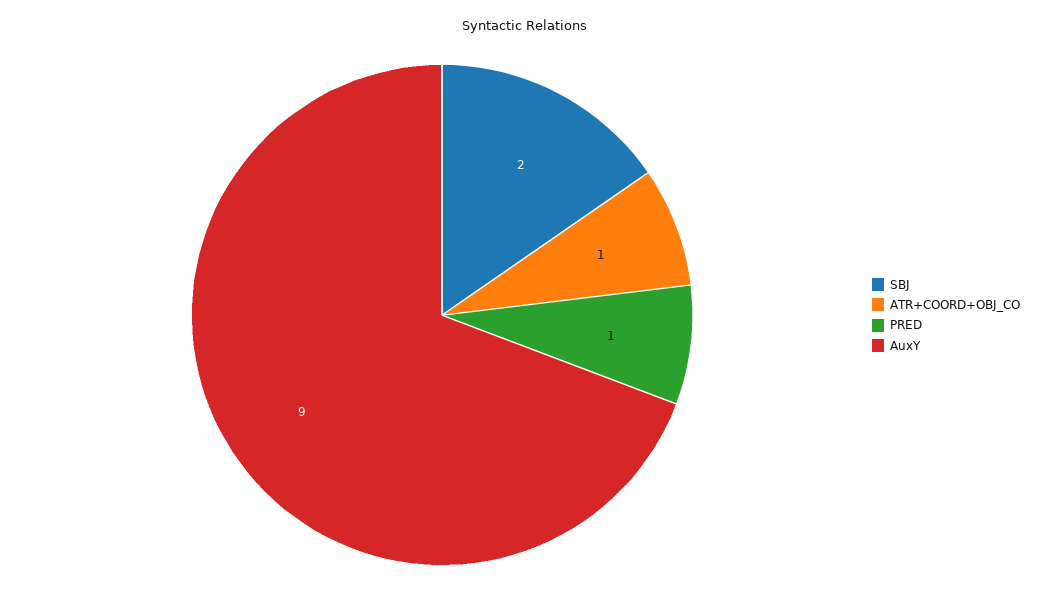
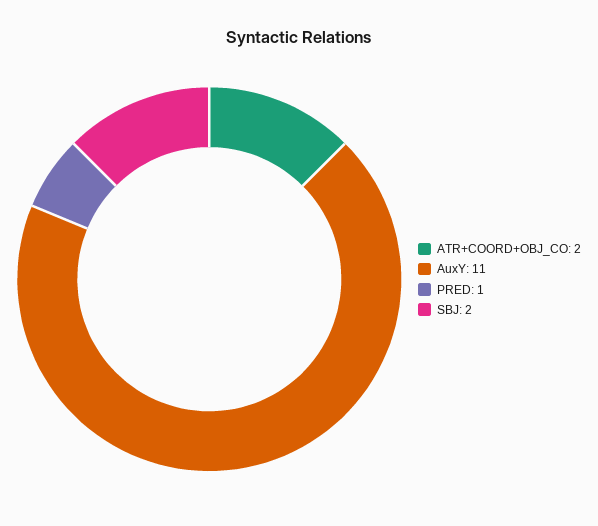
ATR+COORD+OBJ_CO: 1 -> 2
AuxY: 9 -> 11

